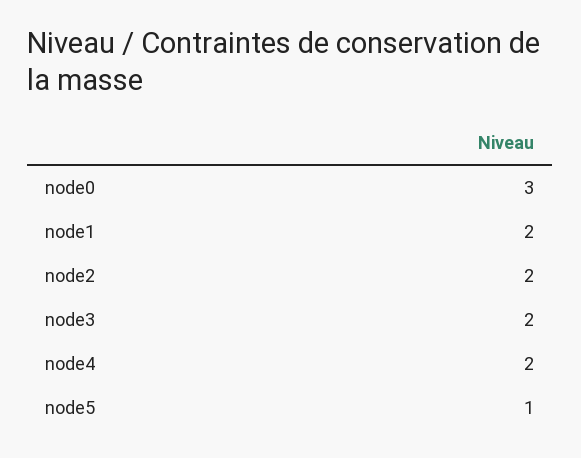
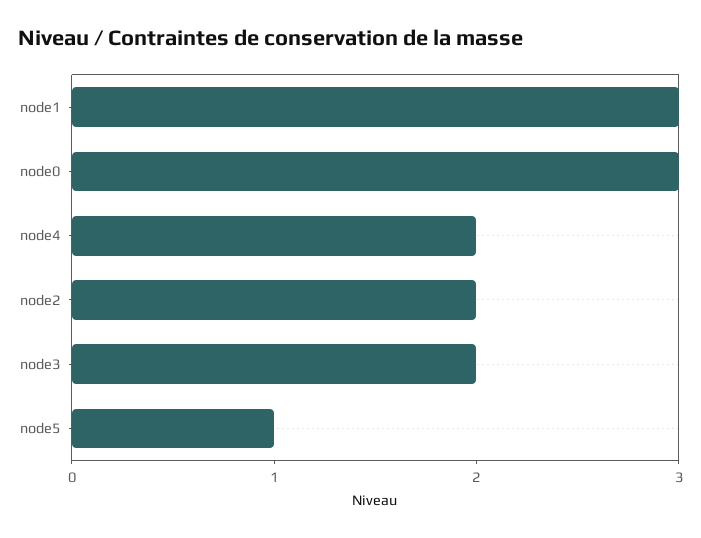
node1: 2 -> 3

